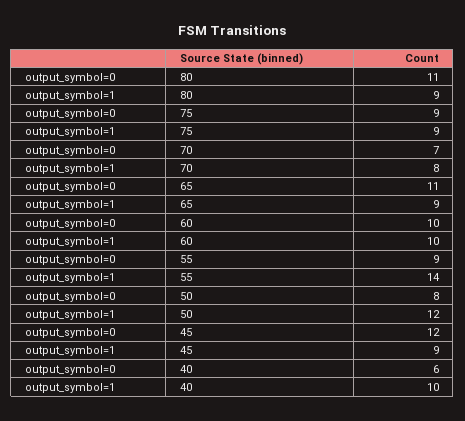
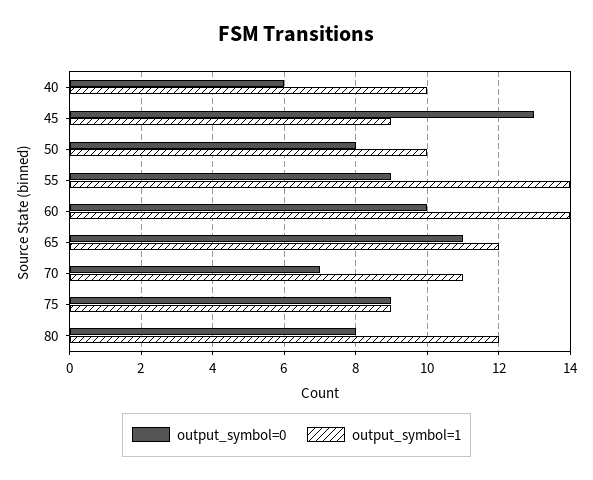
output_symbol=0, 80: 11 -> 8
output_symbol=1, 80: 9 -> 12
output_symbol=1, 70: 8 -> 11
output_symbol=1, 65: 9 -> 12
output_symbol=1, 60: 10 -> 14
output_symbol=1, 50: 12 -> 10
output_symbol=0, 45: 12 -> 13

